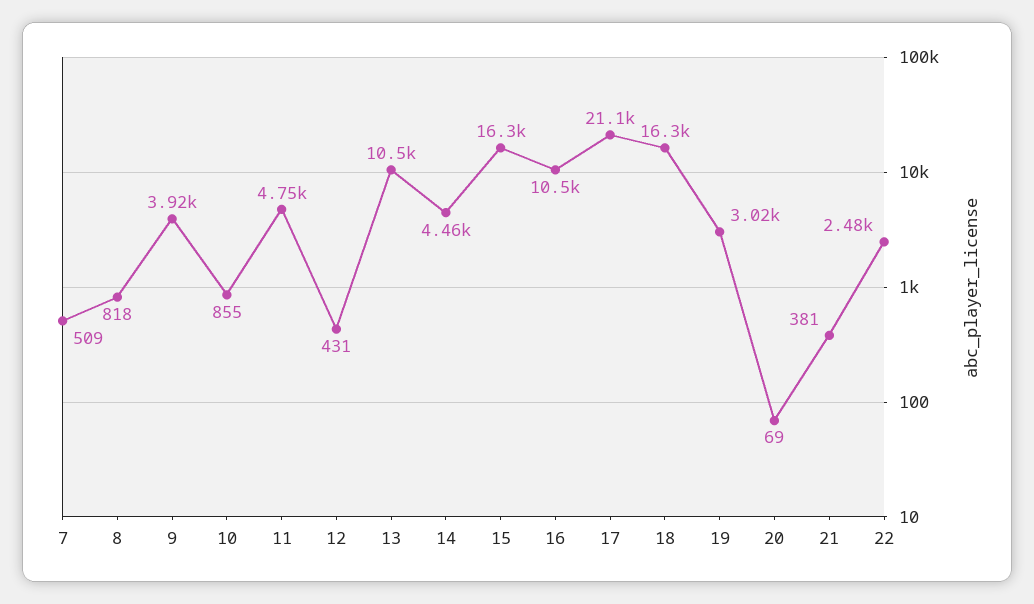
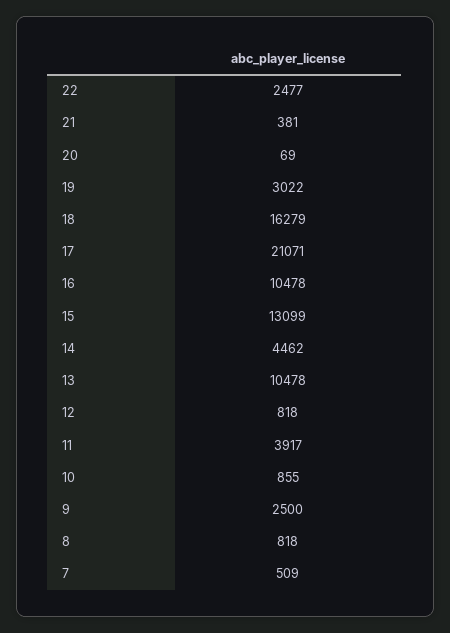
9: 3920 -> 2500
11: 4750 -> 3917
12: 431 -> 818
15: 16300 -> 13099

